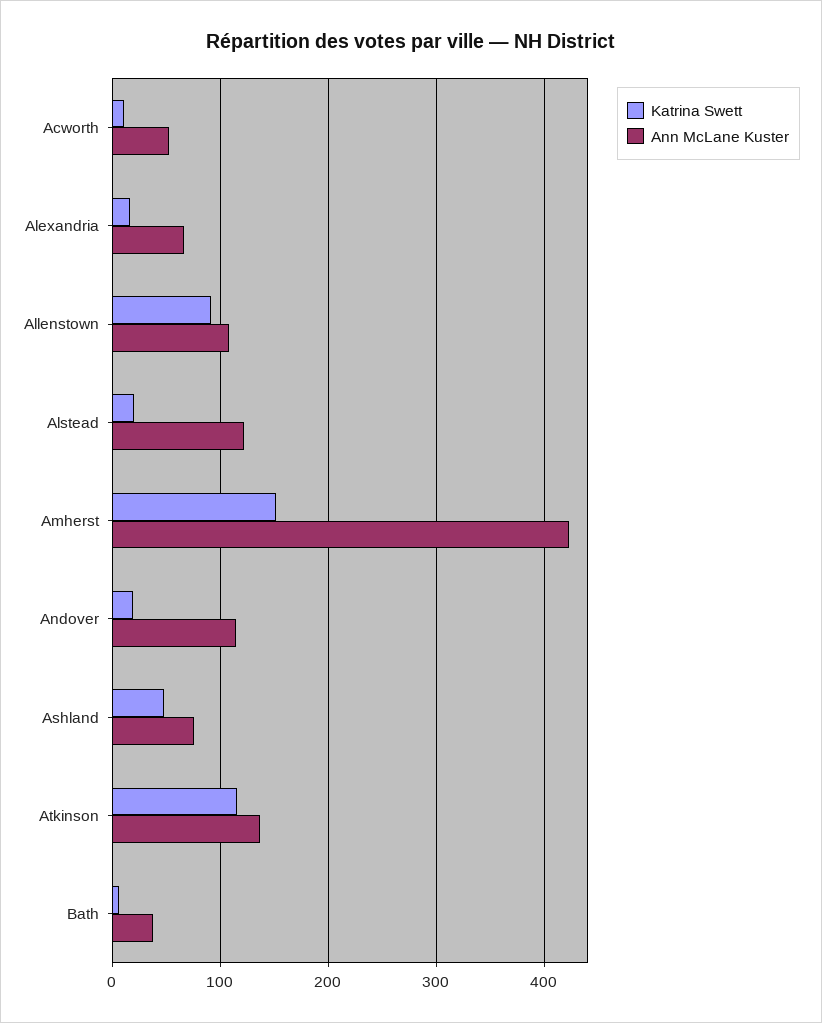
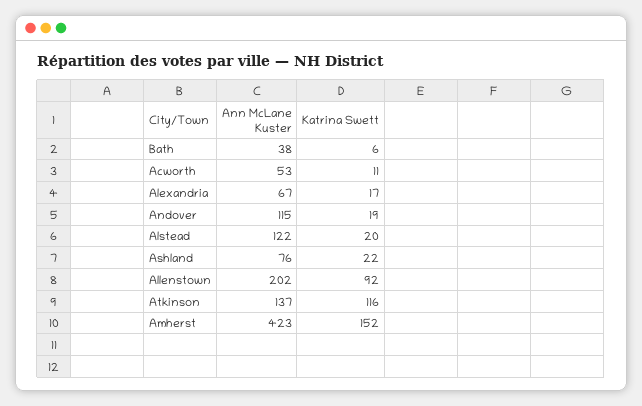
Ann McLane Kuster, Allenstown: 110 -> 202
Katrina Swett, Ashland: 50 -> 22

